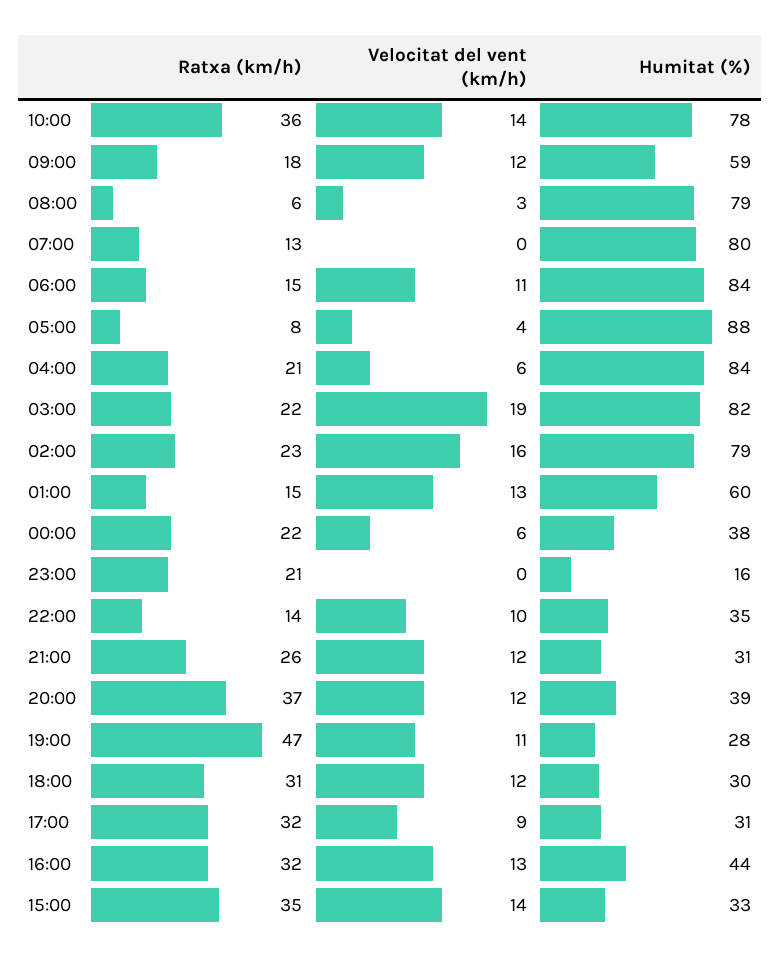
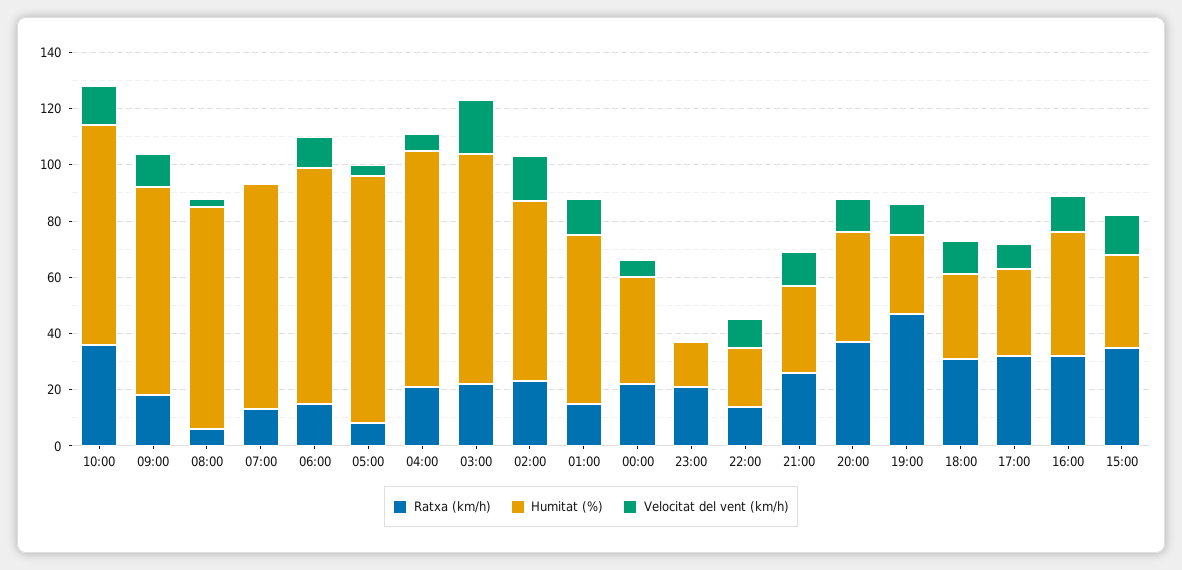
Humitat (%), 09:00: 59 -> 75
Humitat (%), 02:00: 79 -> 65
Humitat (%), 22:00: 35 -> 20

